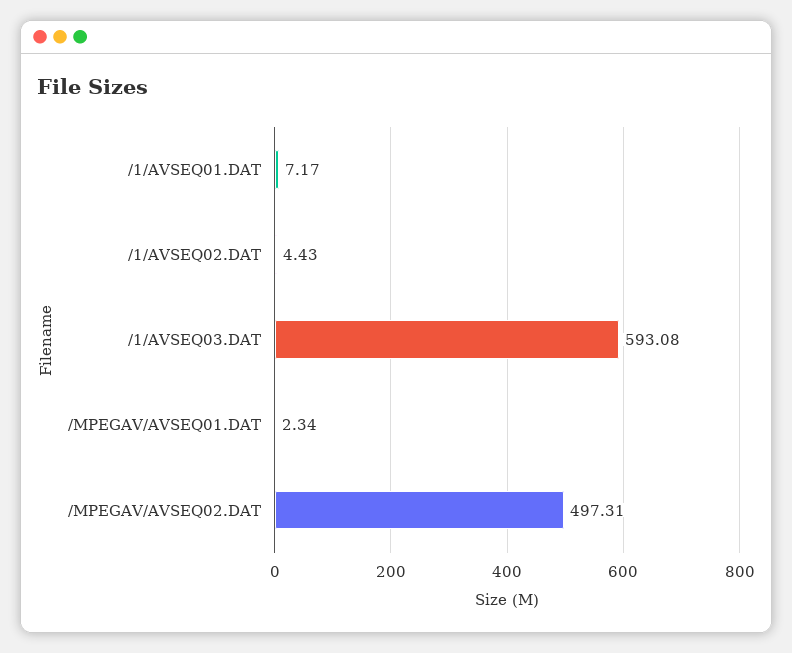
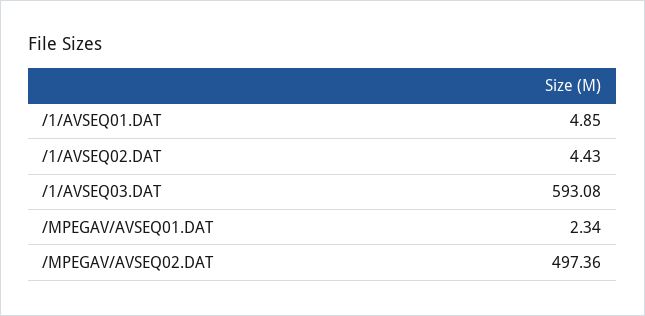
/1/AVSEQ01.DAT: 7.17 -> 4.85
/MPEGAV/AVSEQ02.DAT: 497.31 -> 497.36

